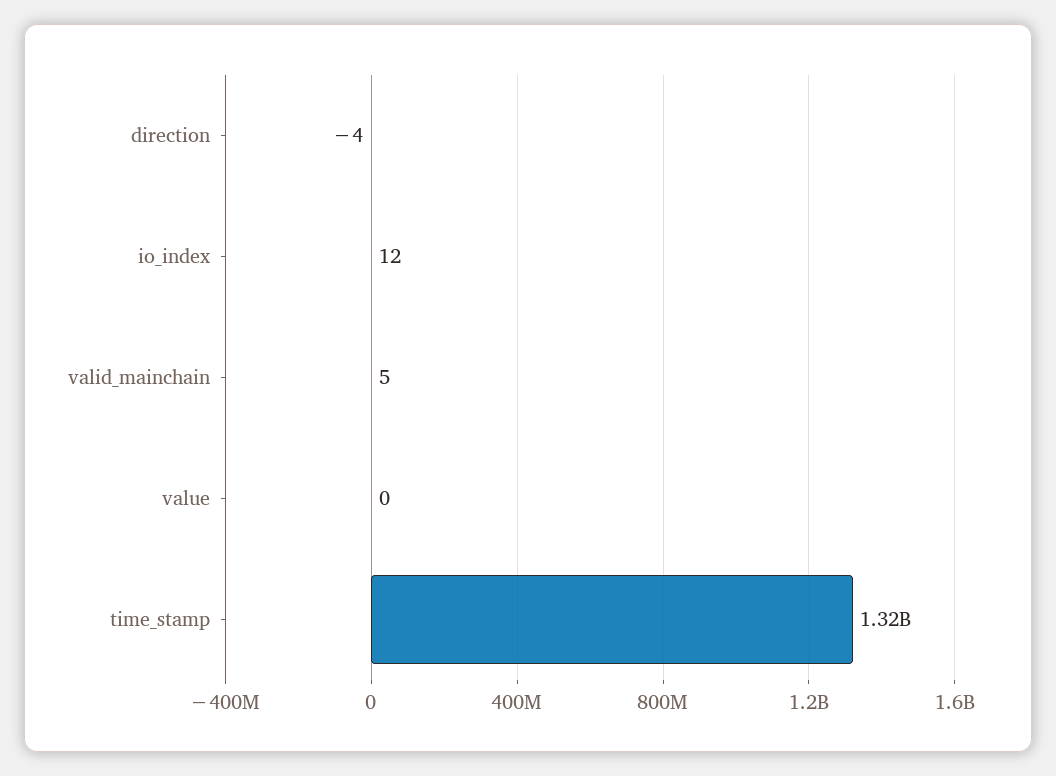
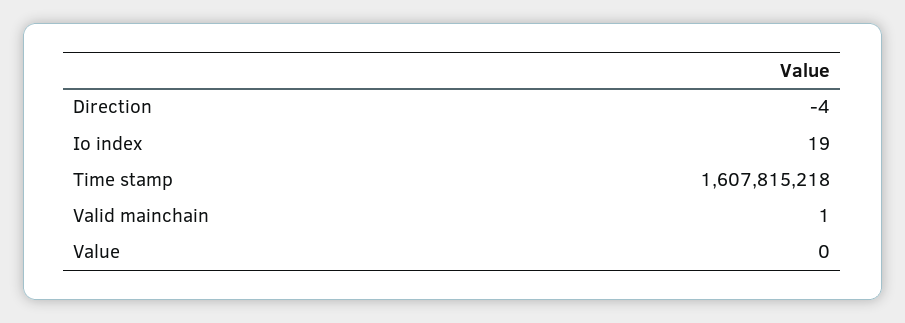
io_index: 12 -> 19
valid_mainchain: 5 -> 1
time_stamp: 1320000000 -> 1607815218

